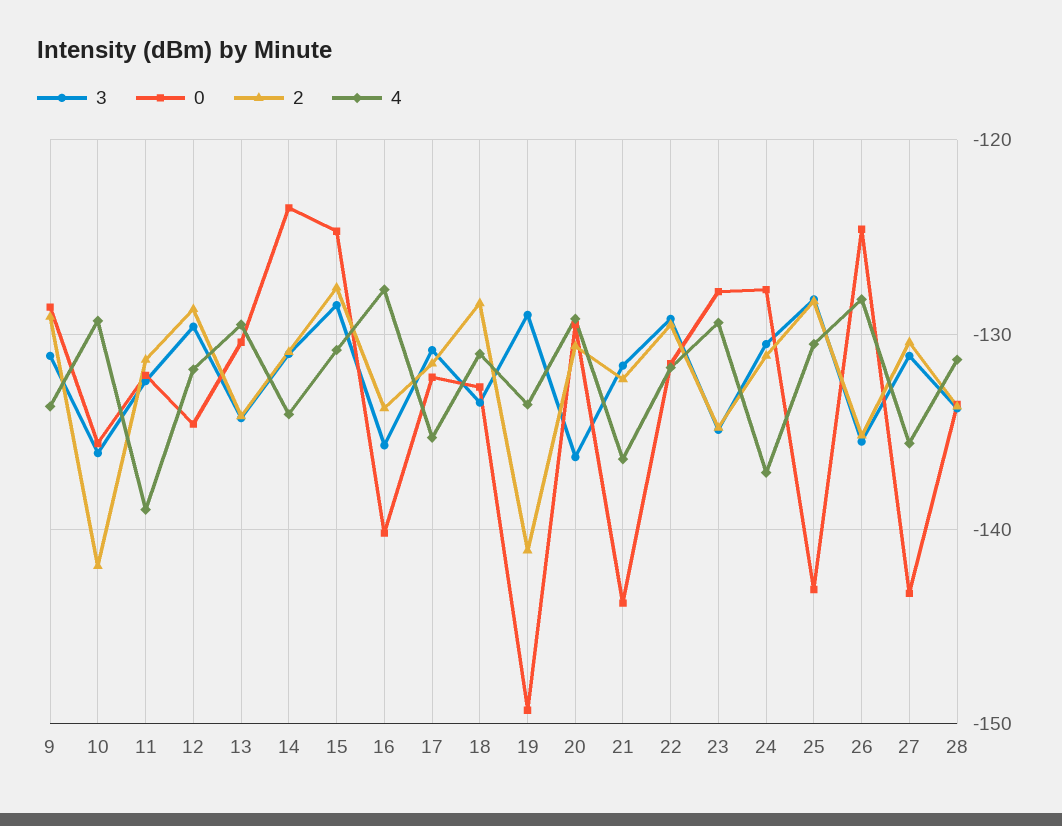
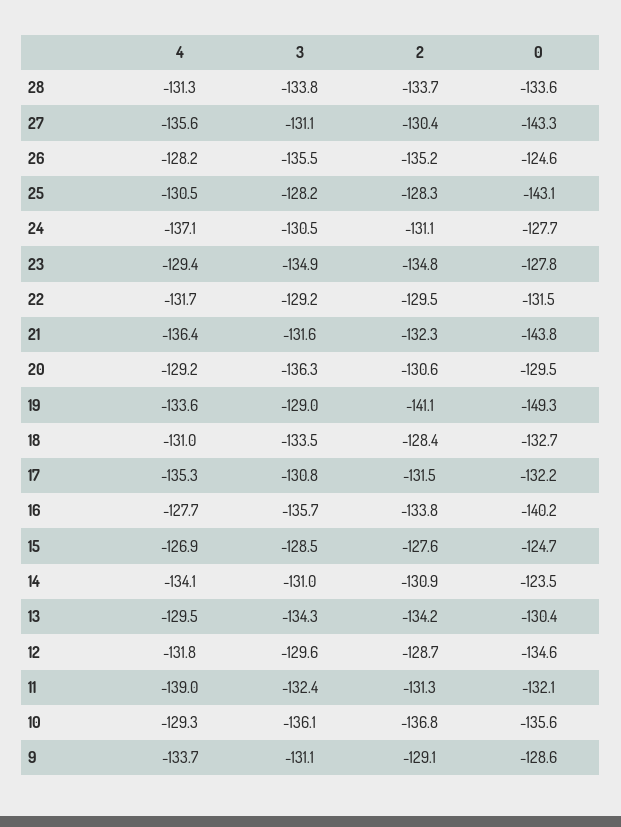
2, 10: -142 -> -136.8
4, 15: -131 -> -126.9

